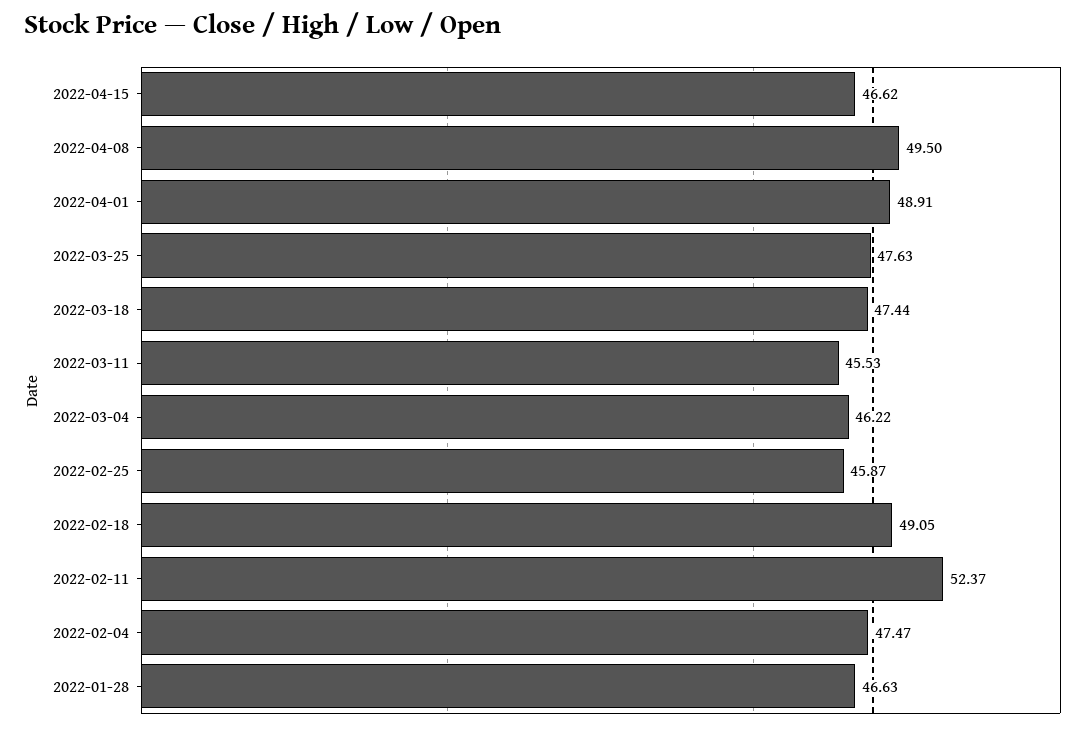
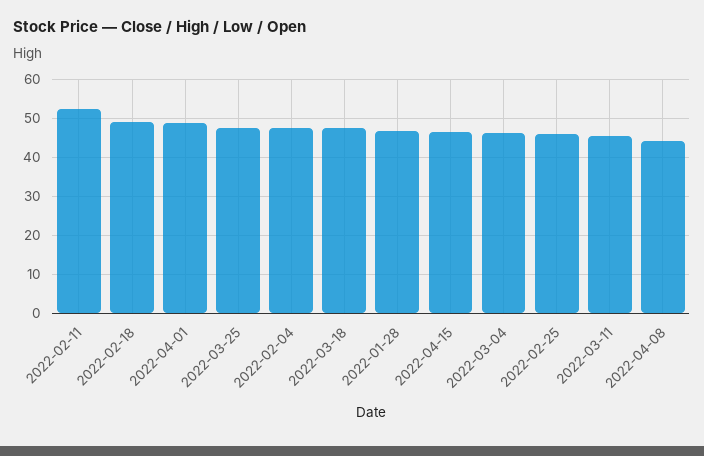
2022-04-08: 49.5 -> 44

